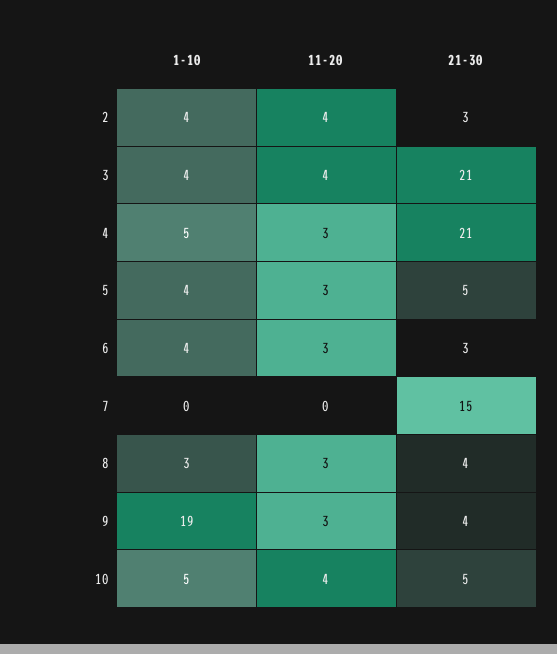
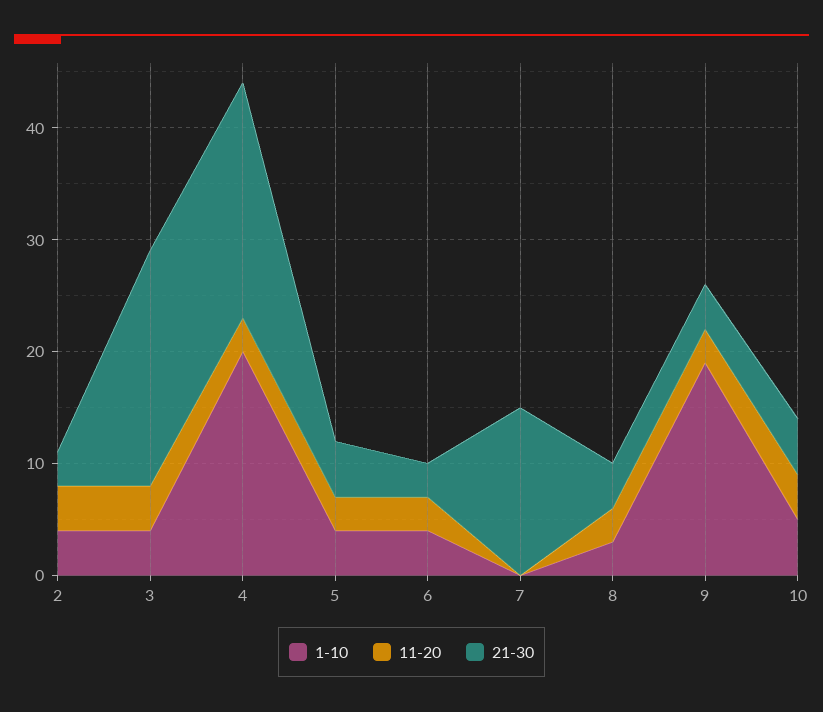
1-10, 4: 5 -> 20

